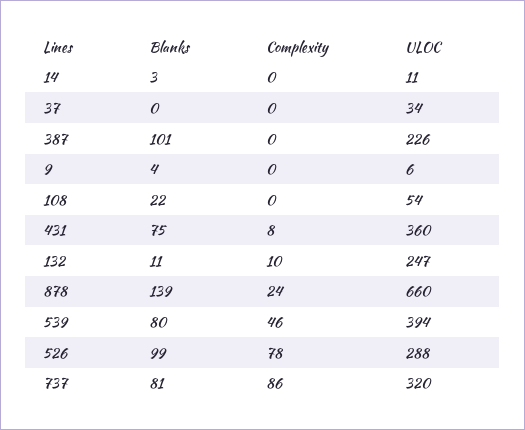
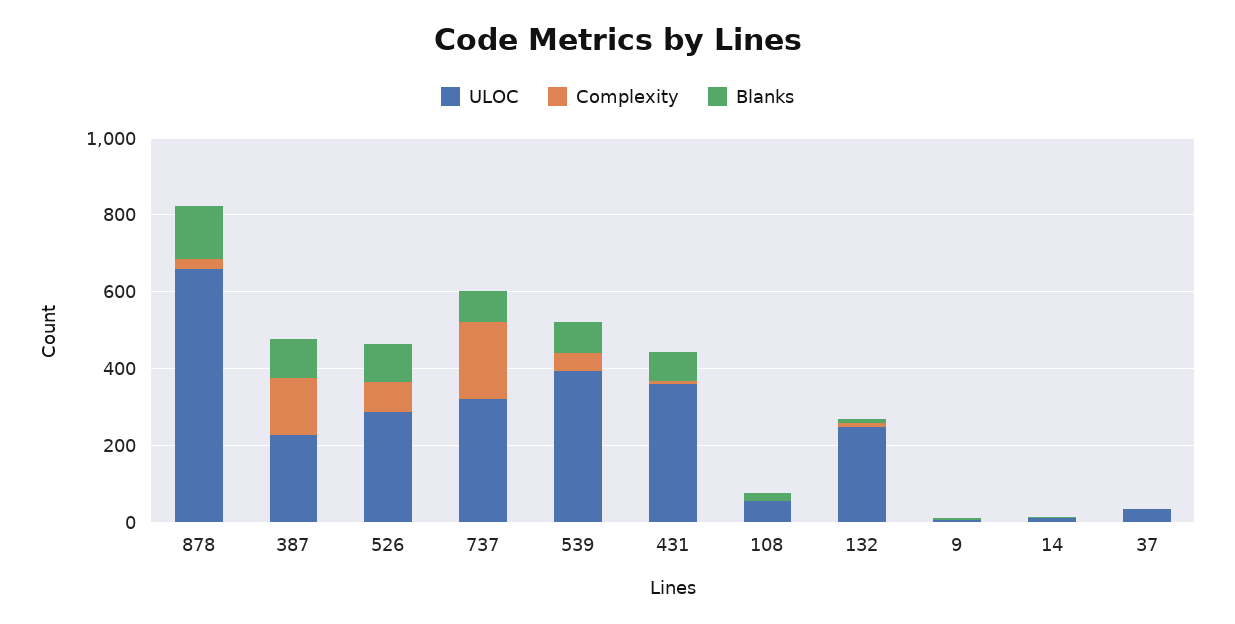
Complexity, 387: 0 -> 150
Complexity, 737: 86 -> 200

